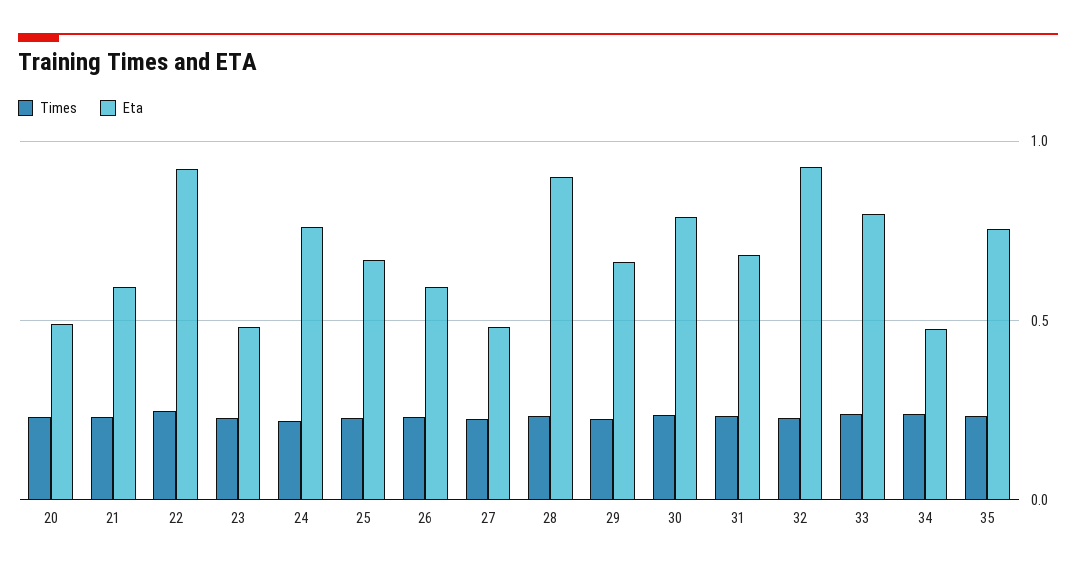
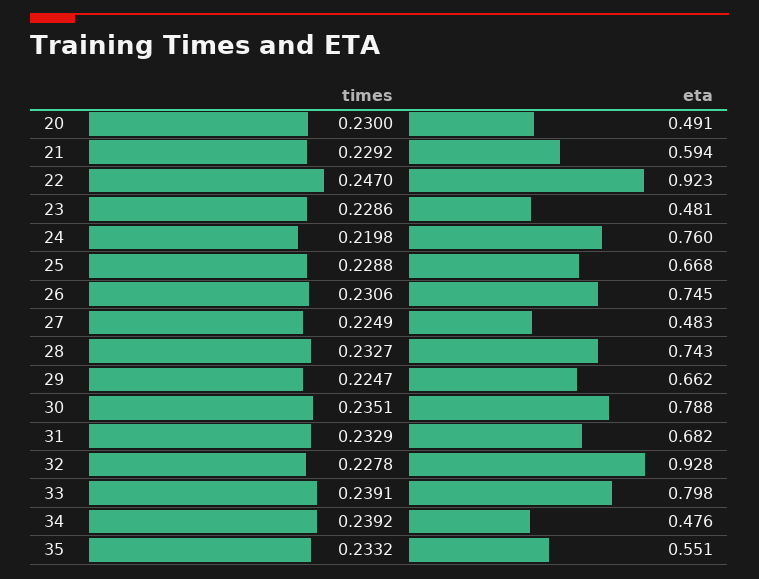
Eta, 26: 0.6 -> 0.745
Eta, 28: 0.9 -> 0.743
Eta, 35: 0.75 -> 0.551

